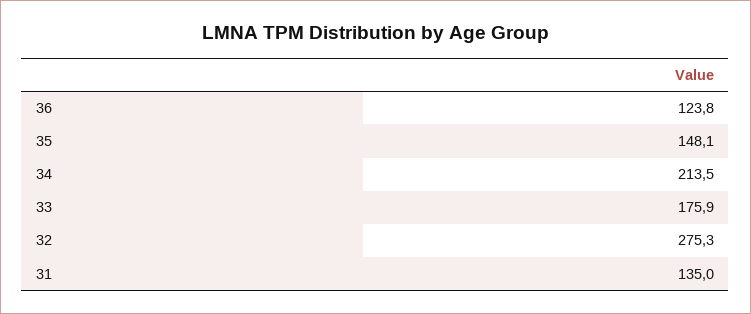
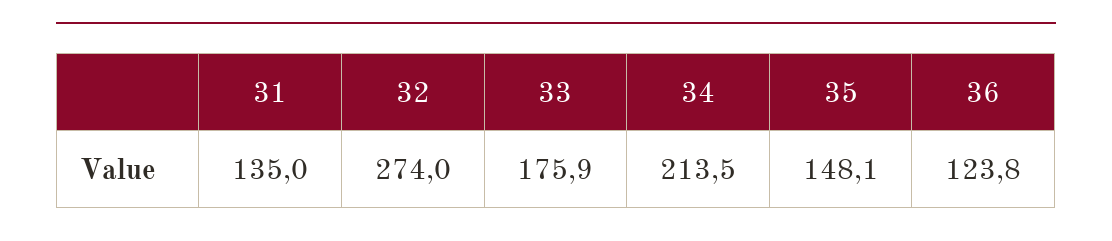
32: 275.3 -> 274

